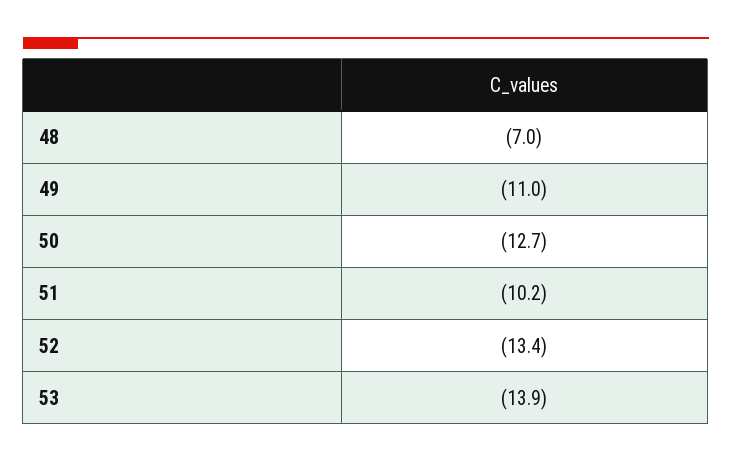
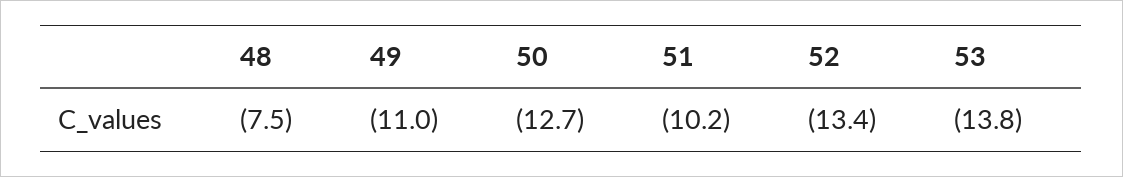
48: -7 -> -7.5
53: -13.9 -> -13.8

